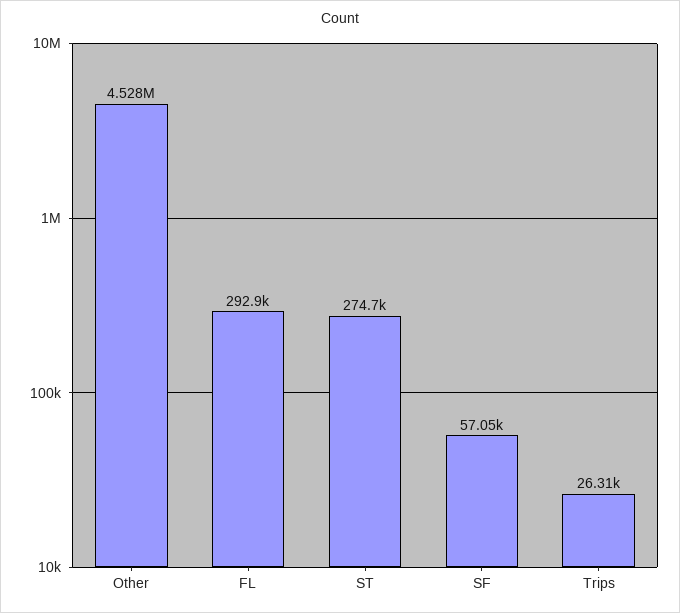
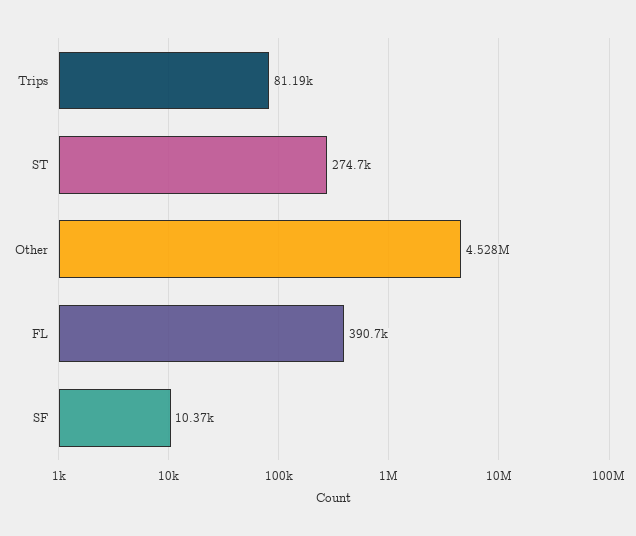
FL: 292900 -> 390700
SF: 57050 -> 10370
Trips: 26310 -> 81190

